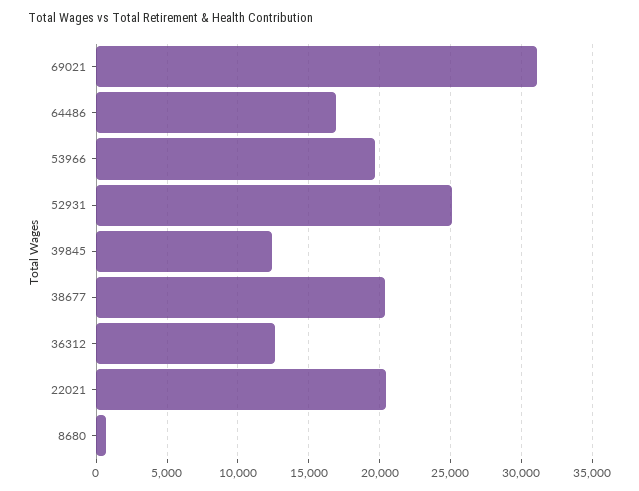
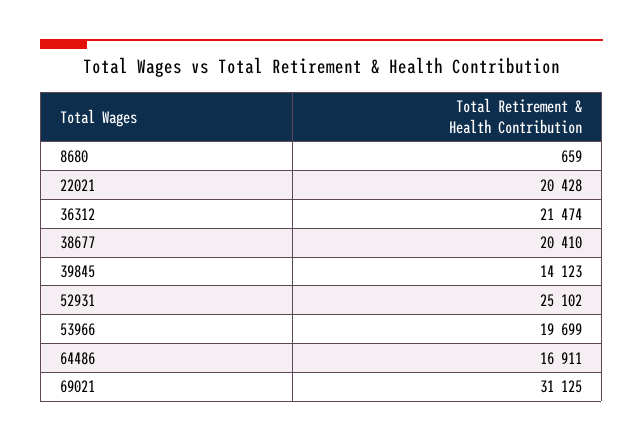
39845: 12500 -> 14123
36312: 12500 -> 21474

